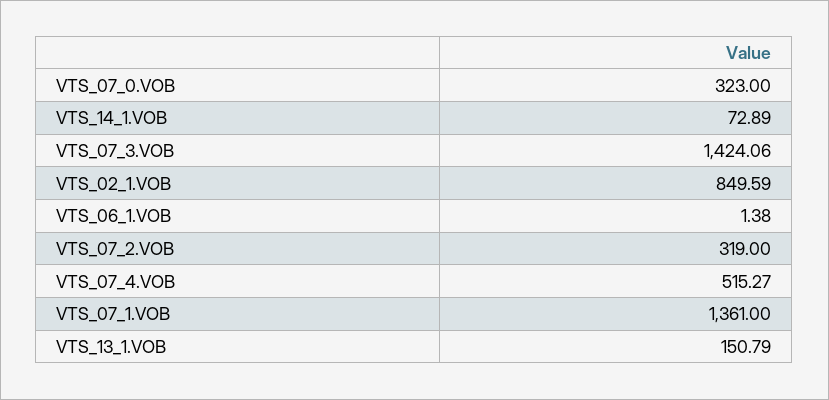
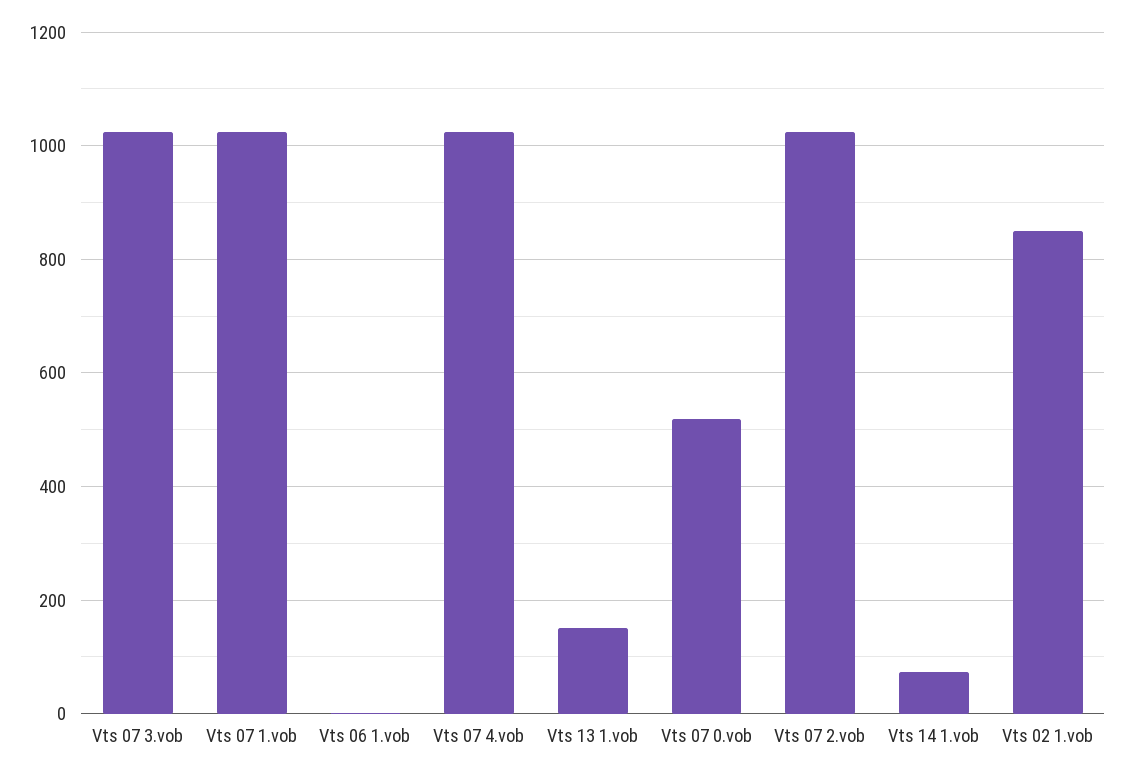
VTS_07_0.VOB: 323 -> 520
VTS_07_3.VOB: 1424.06 -> 1020
VTS_07_2.VOB: 319 -> 1020
VTS_07_4.VOB: 515.27 -> 1020
VTS_07_1.VOB: 1361 -> 1020

